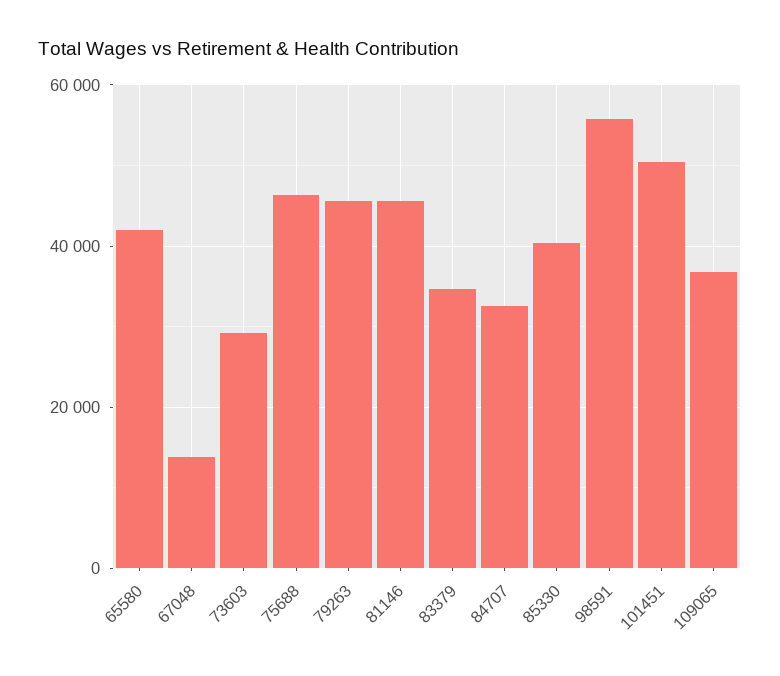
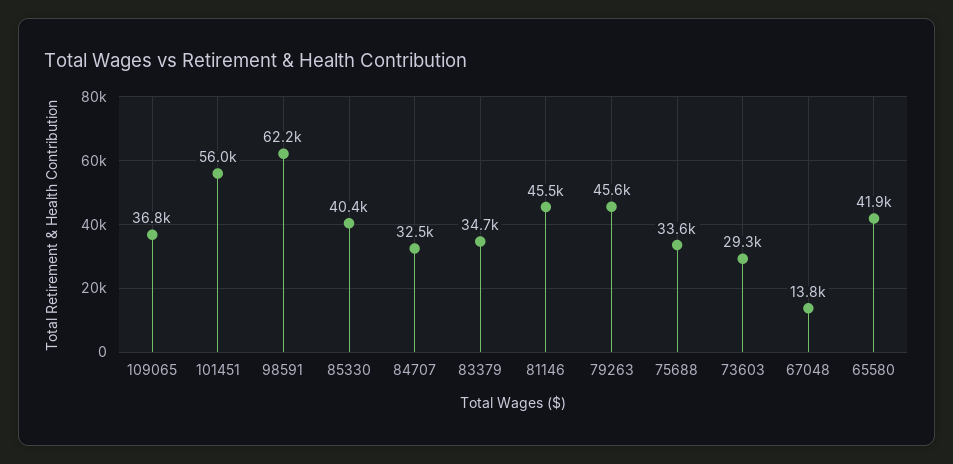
75688: 46000 -> 33600
98591: 56000 -> 62200
101451: 50000 -> 56000

